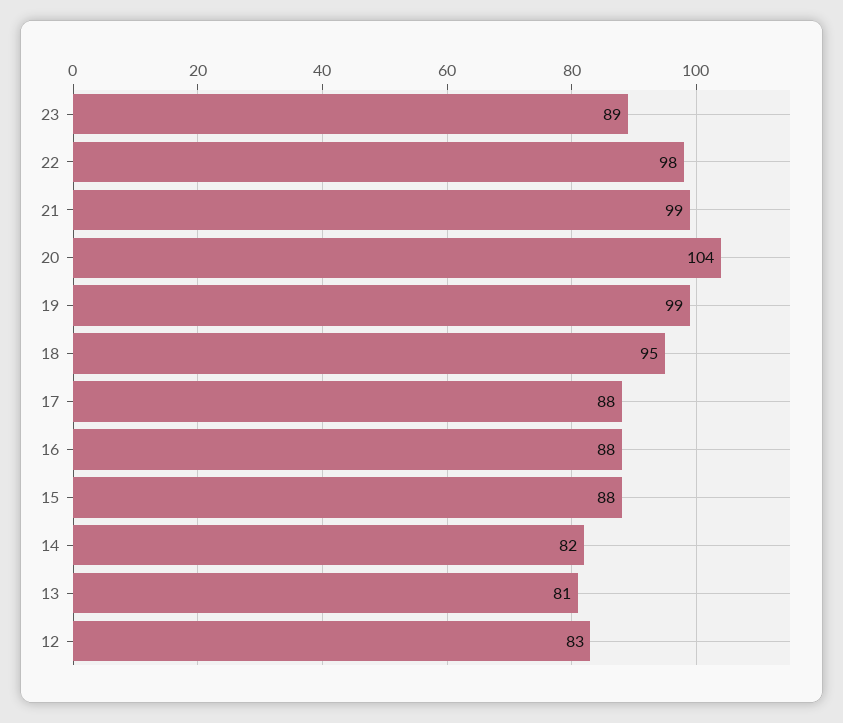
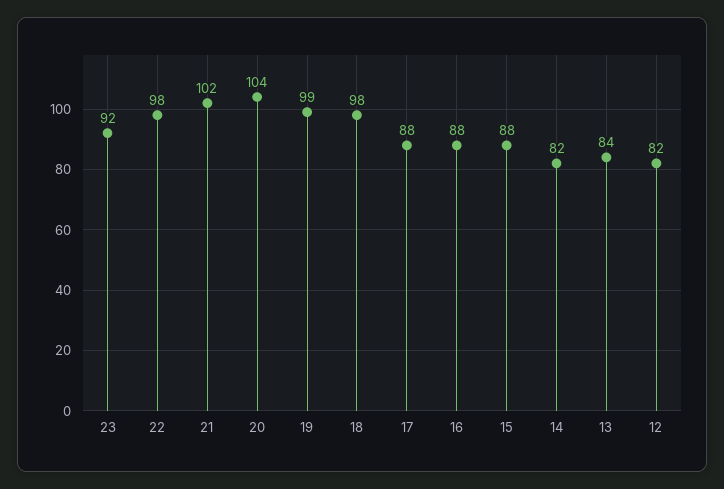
23: 89 -> 92
21: 99 -> 102
18: 95 -> 98
13: 81 -> 84
12: 83 -> 82

